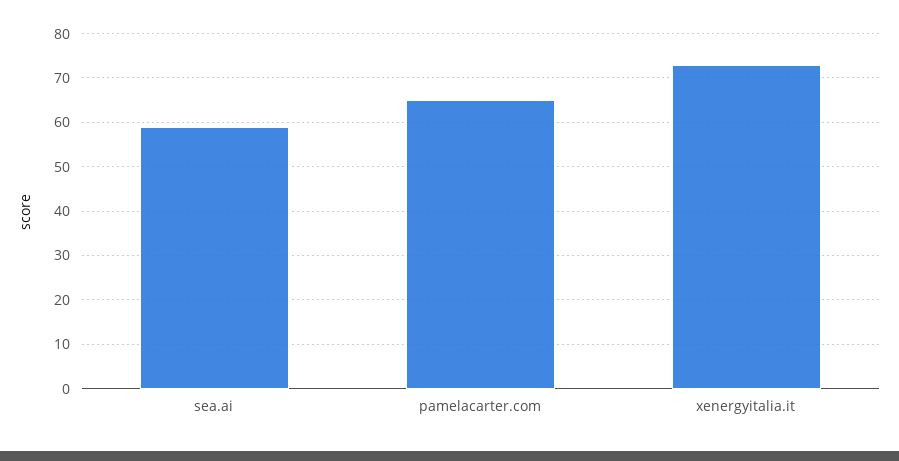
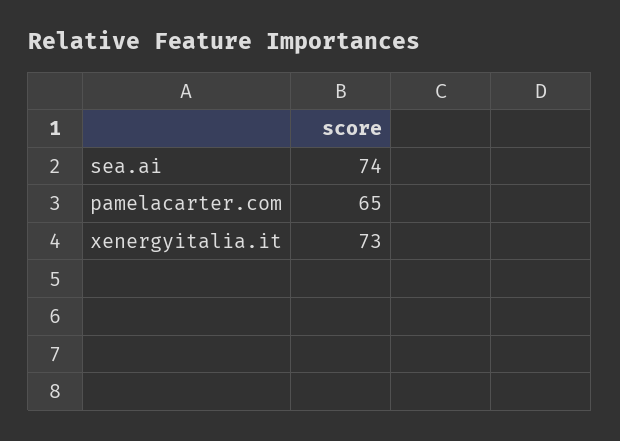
sea.ai: 60 -> 74

